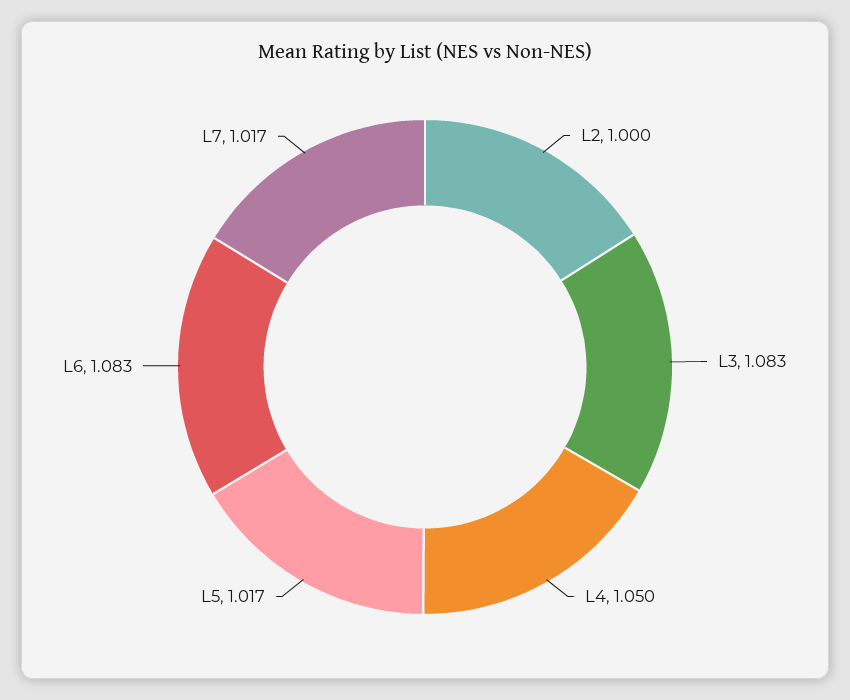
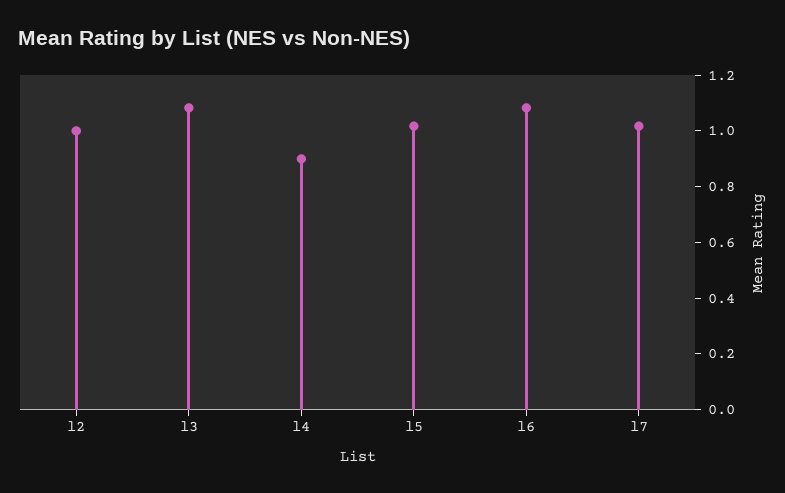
L4: 1.05 -> 0.9

